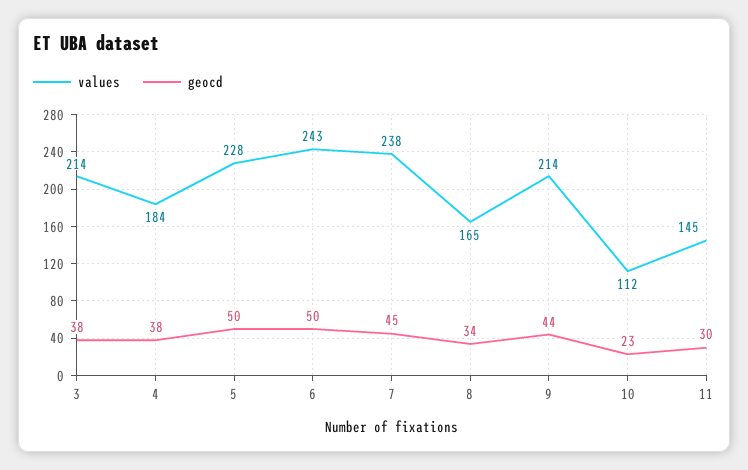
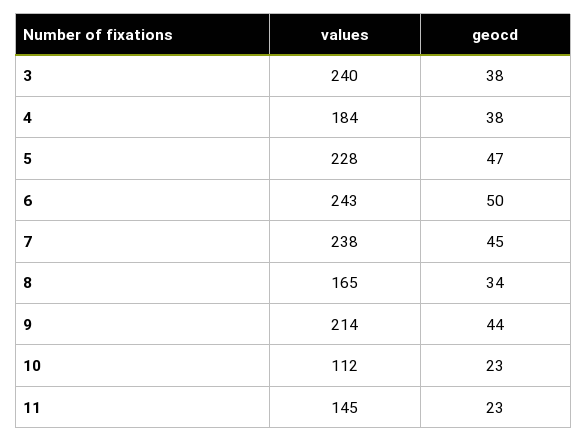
values, 3: 214 -> 240
geocd, 5: 50 -> 47
geocd, 11: 30 -> 23

